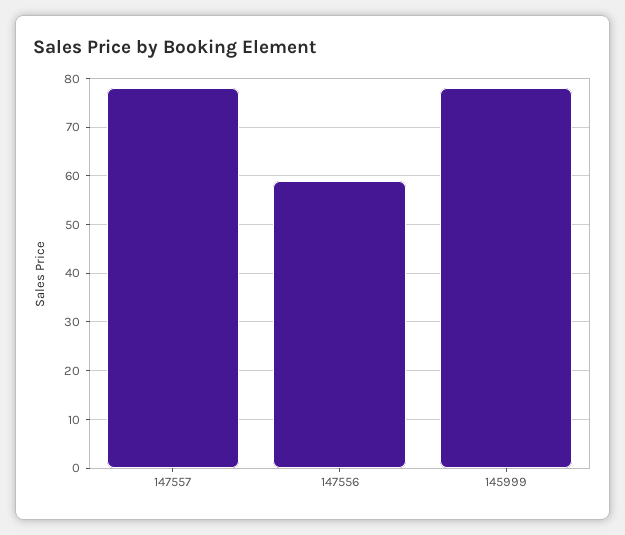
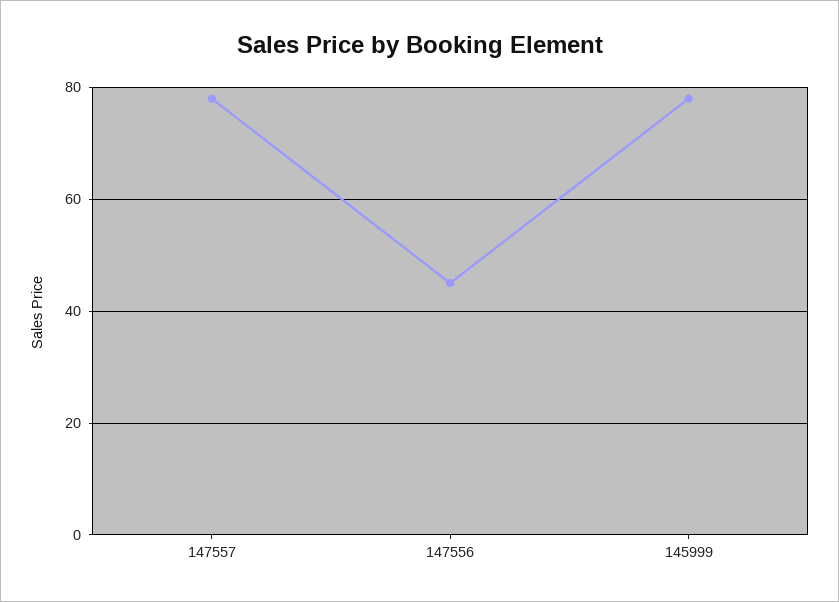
147556: 60 -> 45

